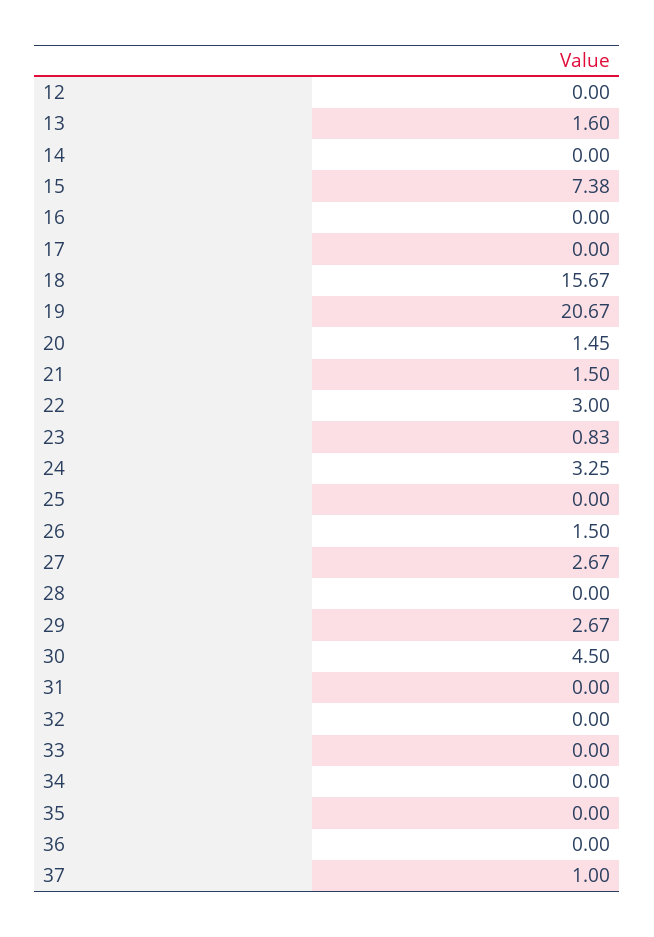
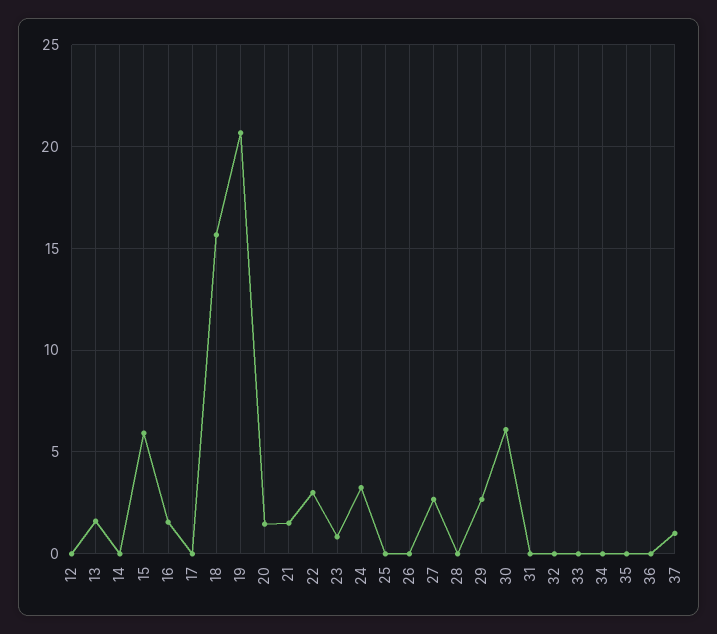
15: 7.38 -> 6
16: 0 -> 1.5
26: 1.5 -> 0
30: 4.5 -> 6

